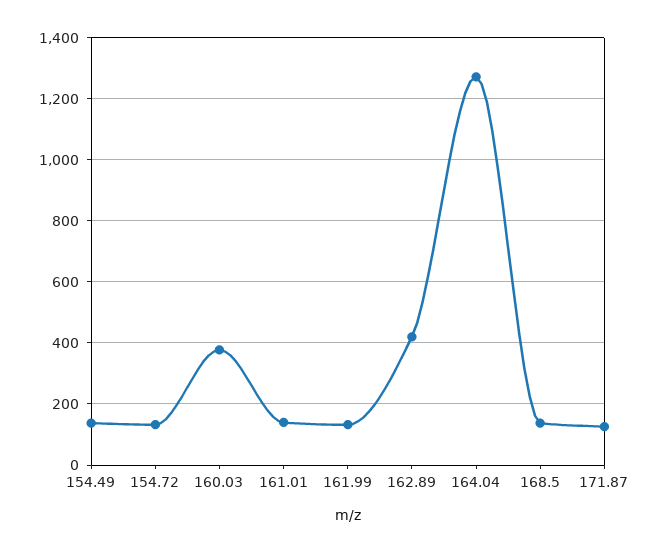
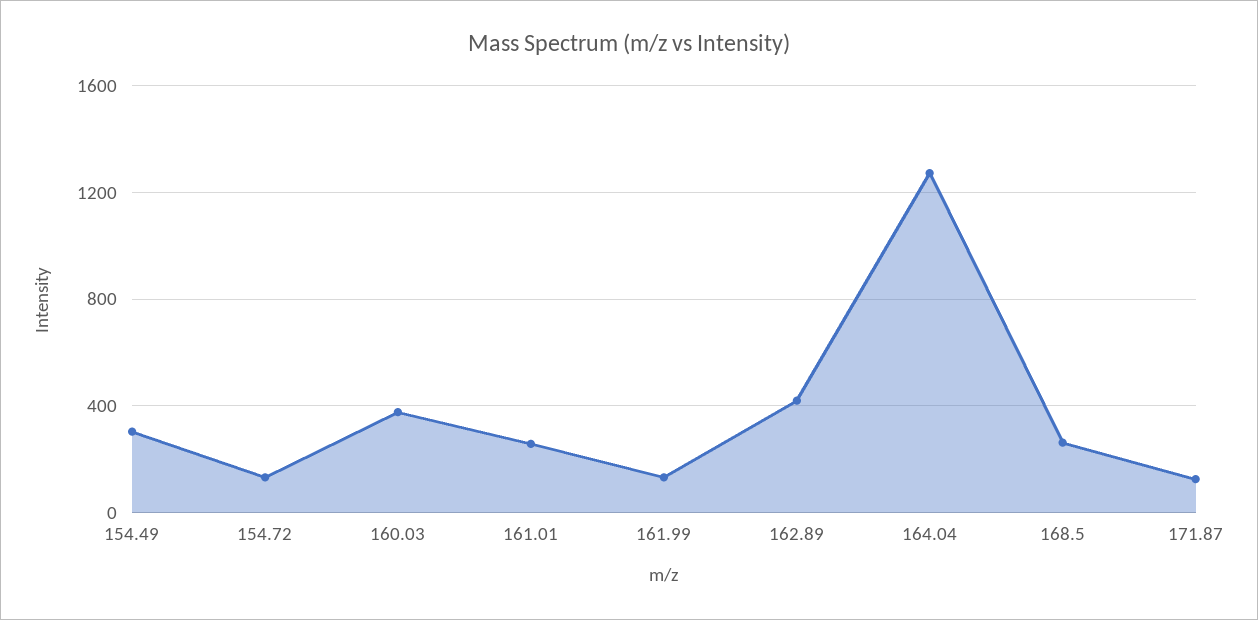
154.49: 140 -> 300
161.01: 140 -> 250
168.5: 140 -> 250

